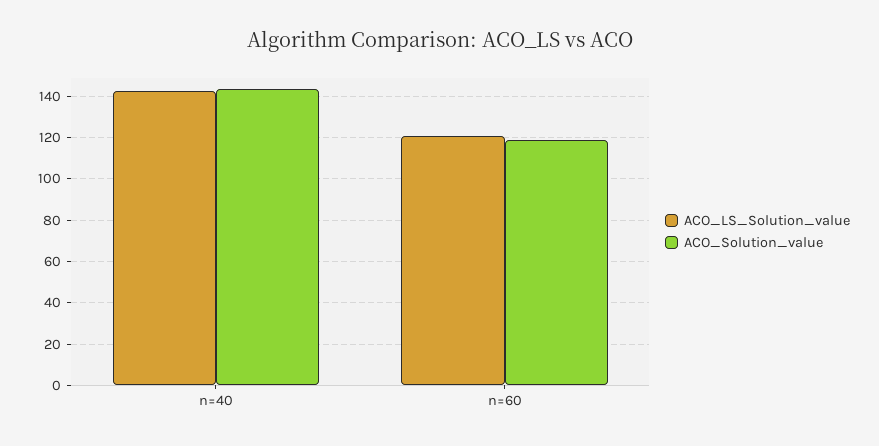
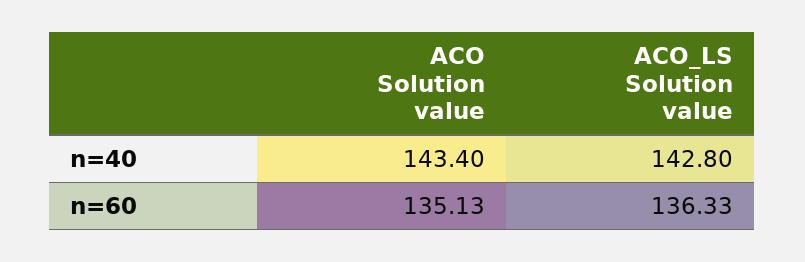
ACO_LS_Solution_value, n=60: 120 -> 136.33
ACO_Solution_value, n=60: 120 -> 135.13

